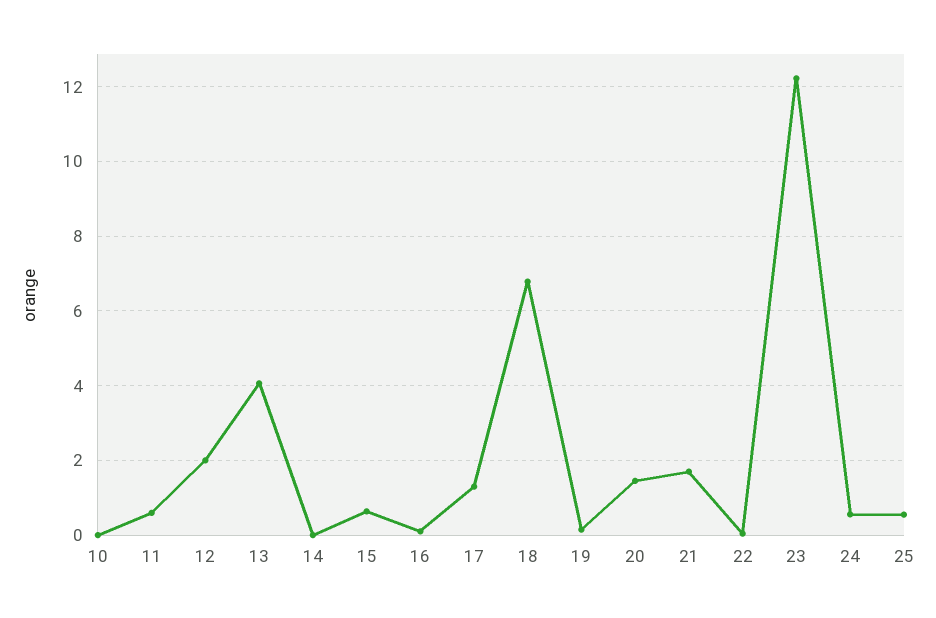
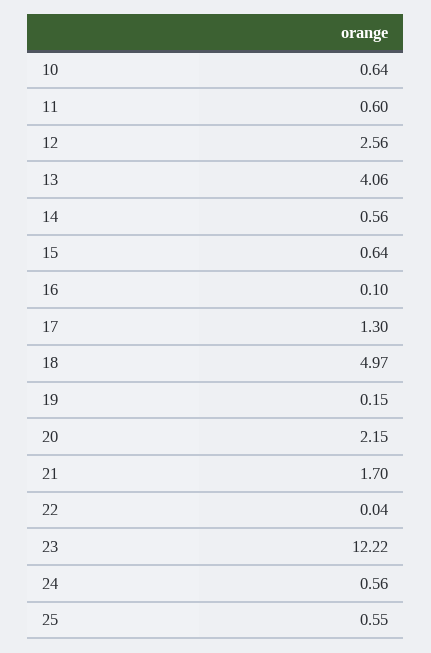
10: 0 -> 0.64
12: 2 -> 2.56
14: 0 -> 0.56
18: 6.8 -> 4.97
20: 1.4 -> 2.15

